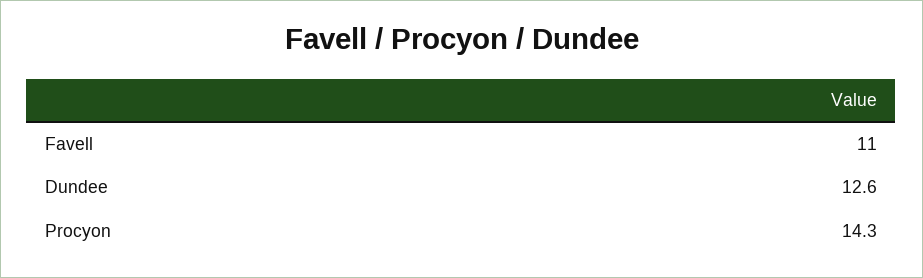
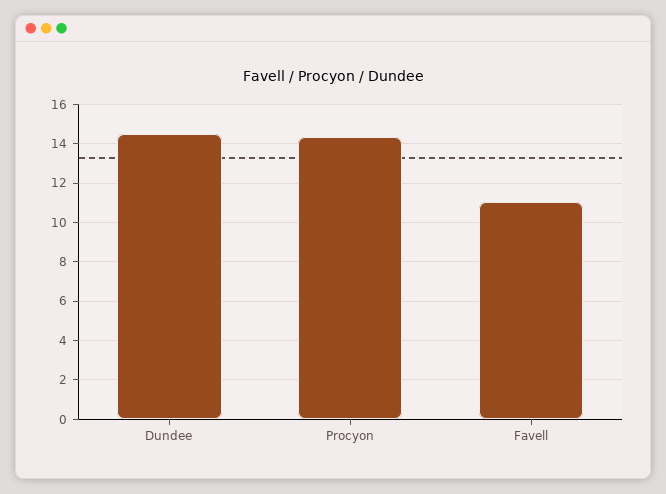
Dundee: 12.6 -> 14.5

